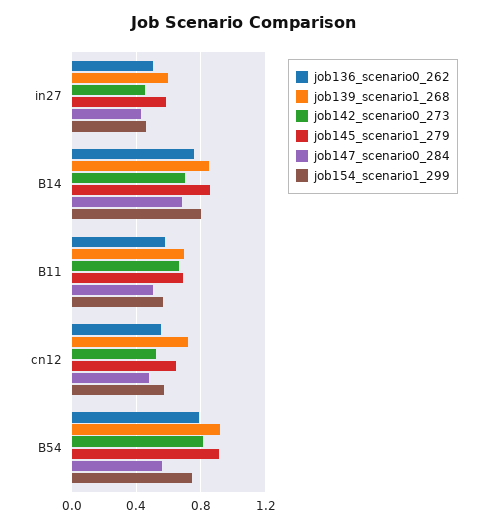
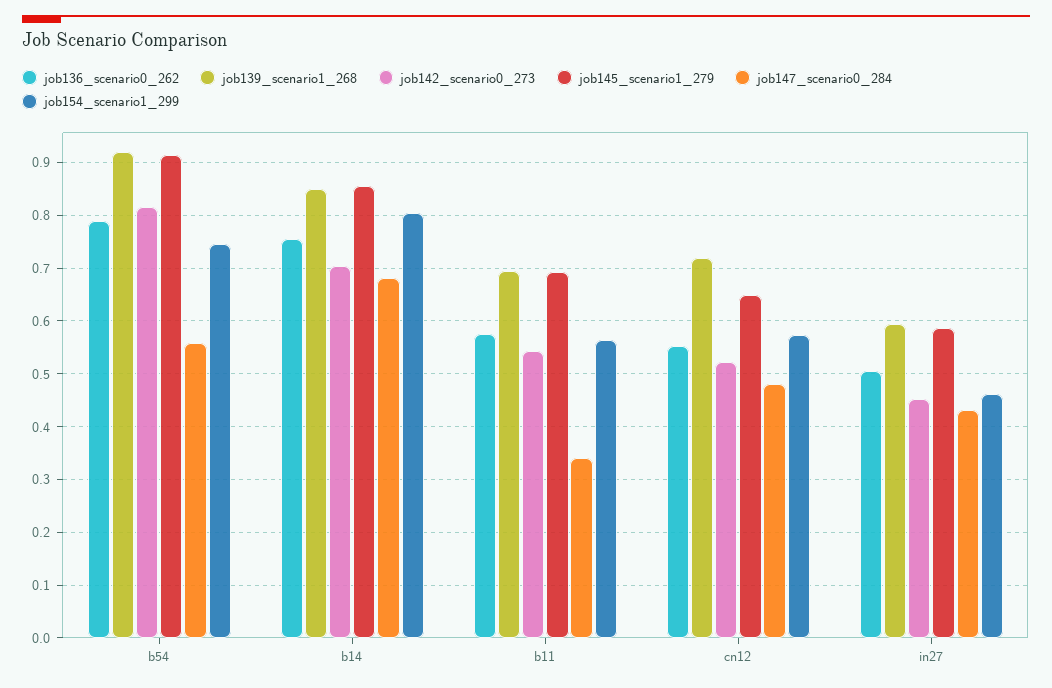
job142_scenario0_273, B11: 0.65 -> 0.54
job147_scenario0_284, B11: 0.5 -> 0.34

